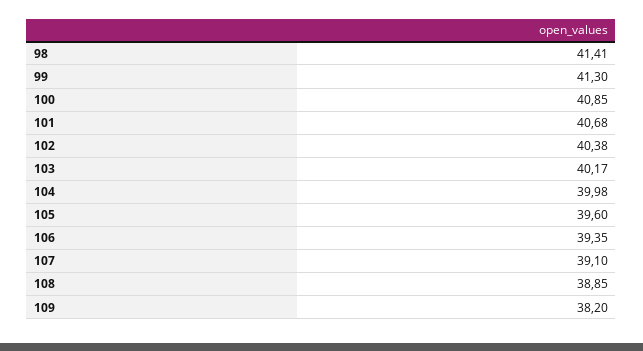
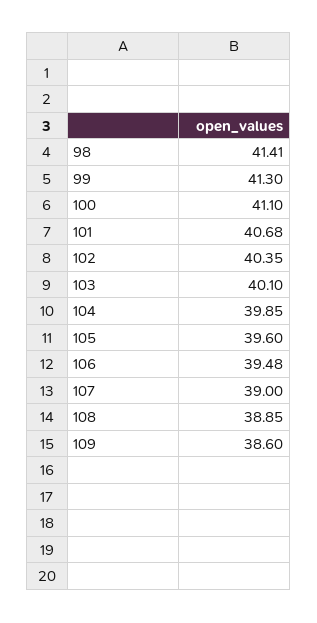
100: 40.85 -> 41.1
102: 40.38 -> 40.35
103: 40.17 -> 40.1
104: 39.98 -> 39.85
106: 39.35 -> 39.48
107: 39.1 -> 39
109: 38.2 -> 38.6

